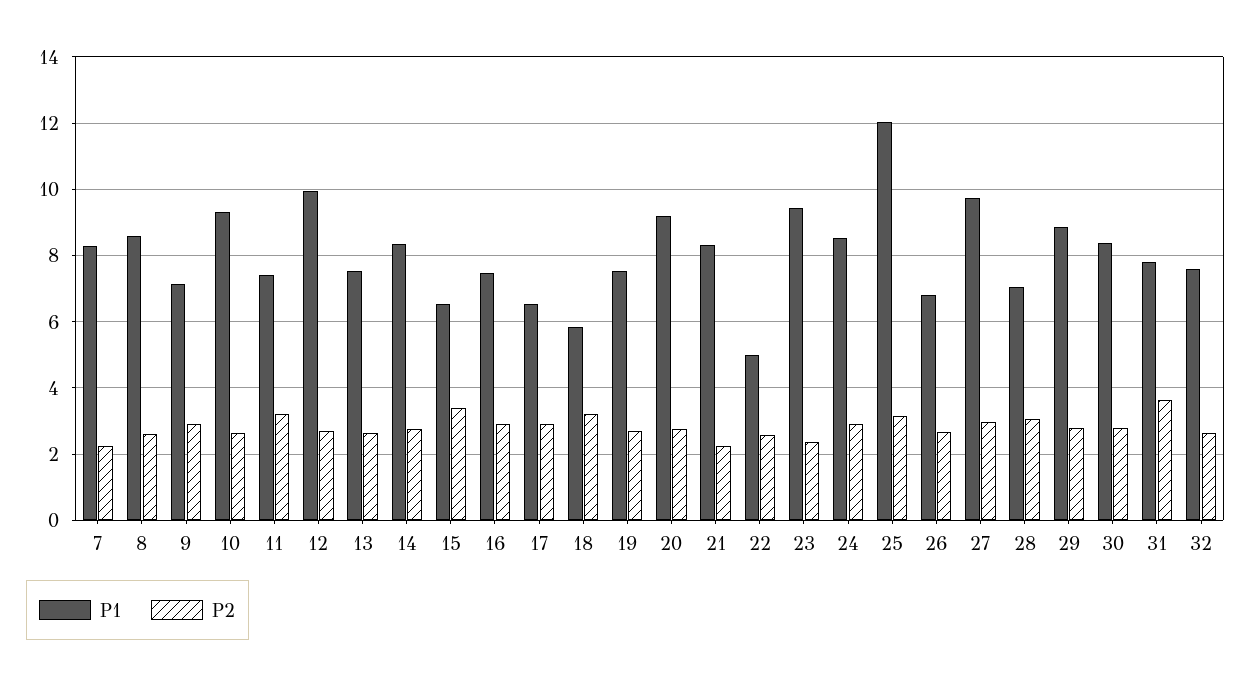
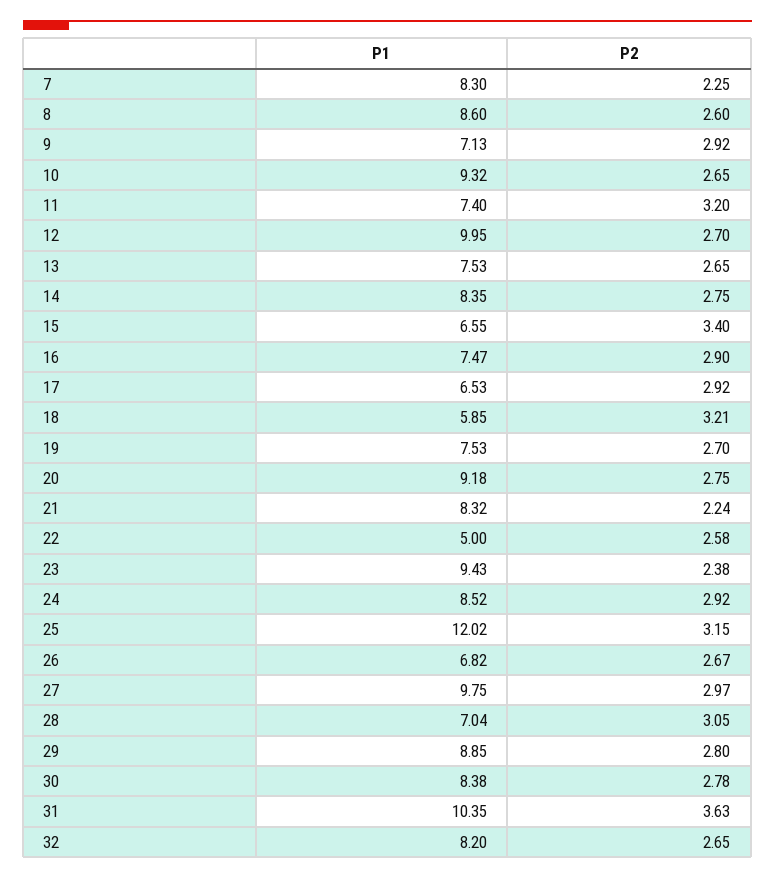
P1, 31: 7.8 -> 10.35
P1, 32: 7.6 -> 8.2

